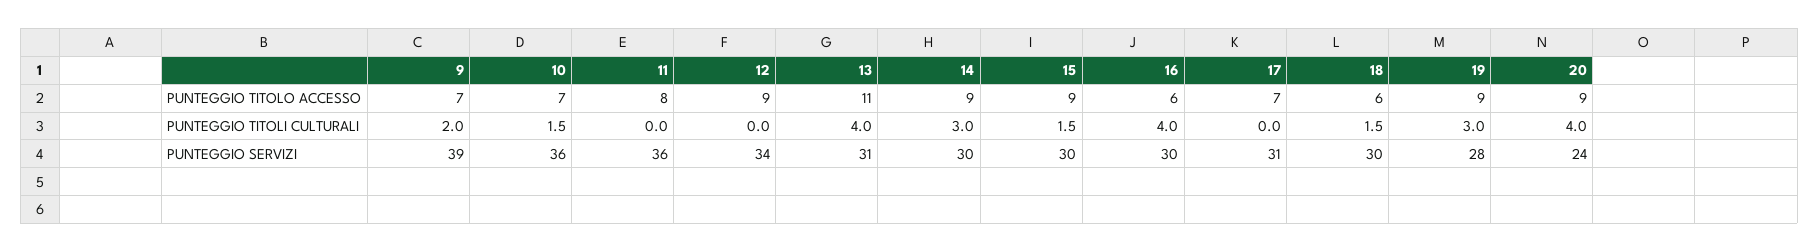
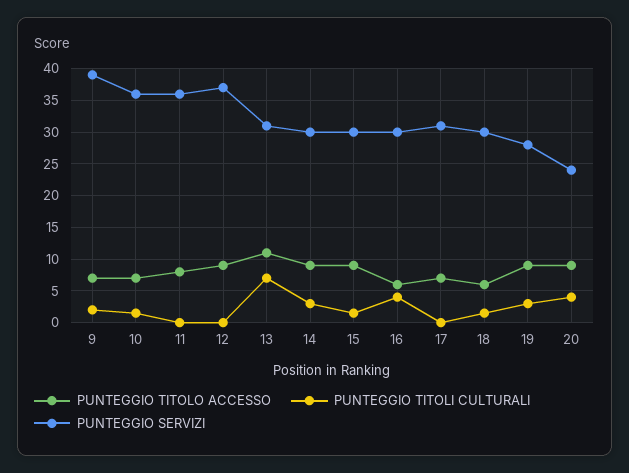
PUNTEGGIO TITOLI CULTURALI, 13: 4 -> 7
PUNTEGGIO SERVIZI, 12: 34 -> 37

